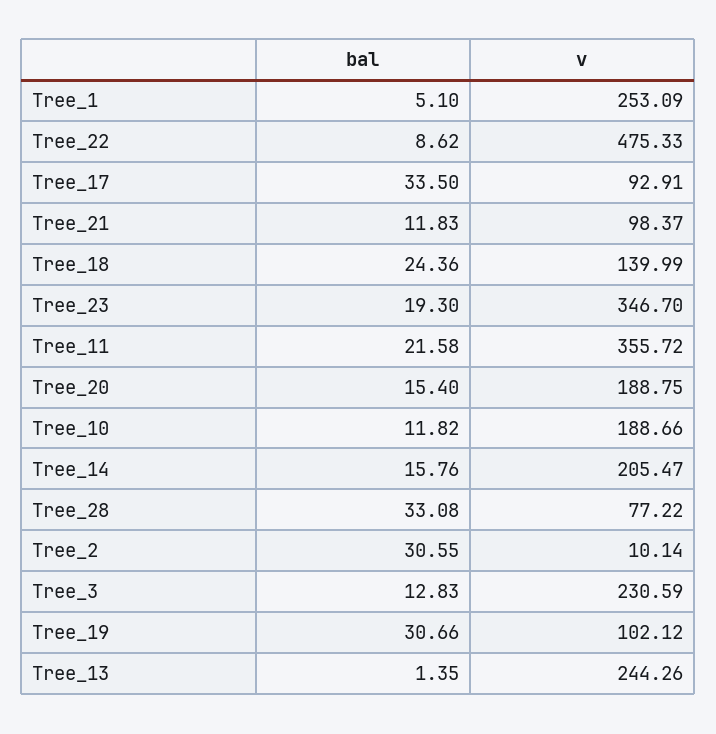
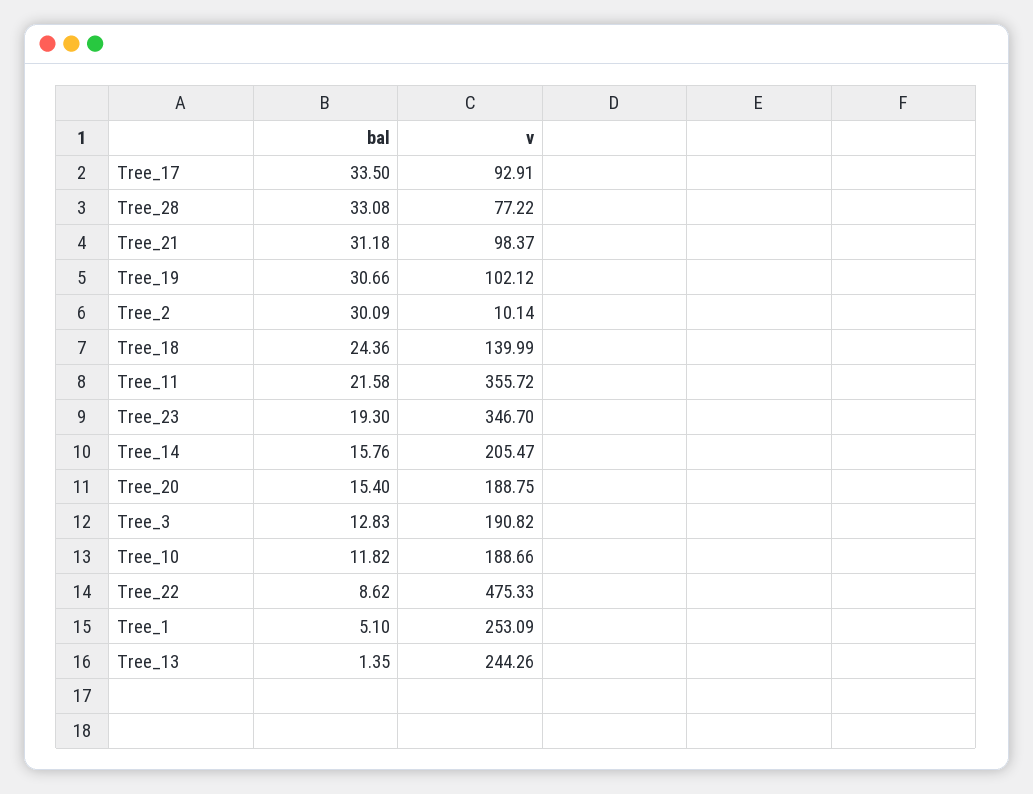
bal, Tree_21: 11.83 -> 31.18
bal, Tree_2: 30.55 -> 30.09
v, Tree_3: 230.59 -> 190.82

